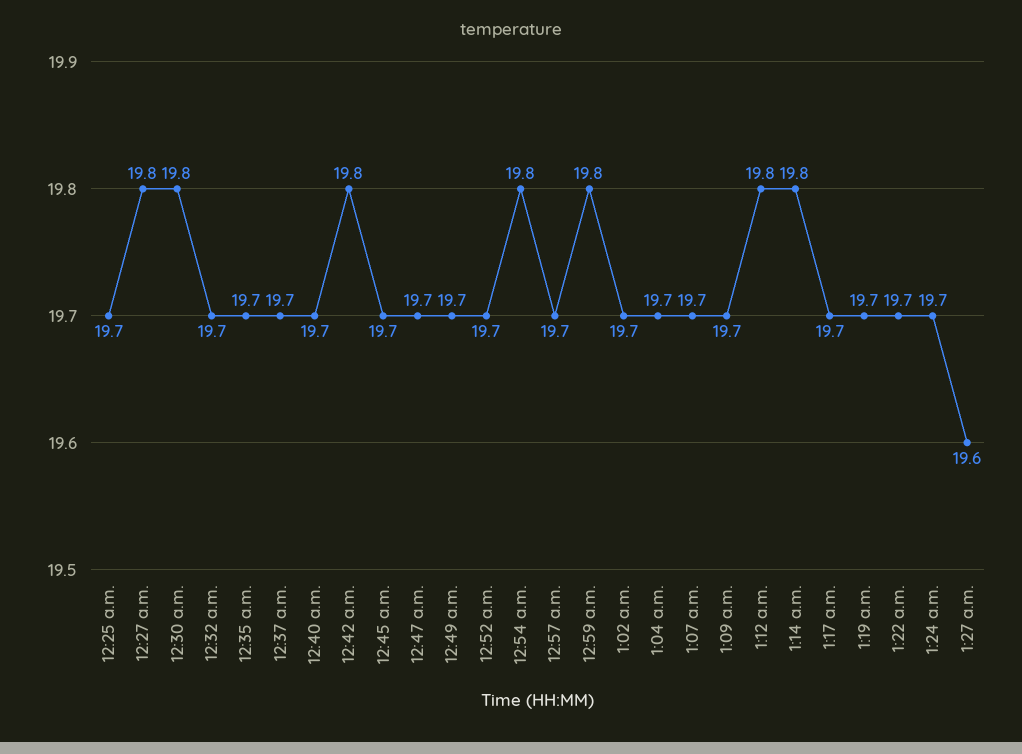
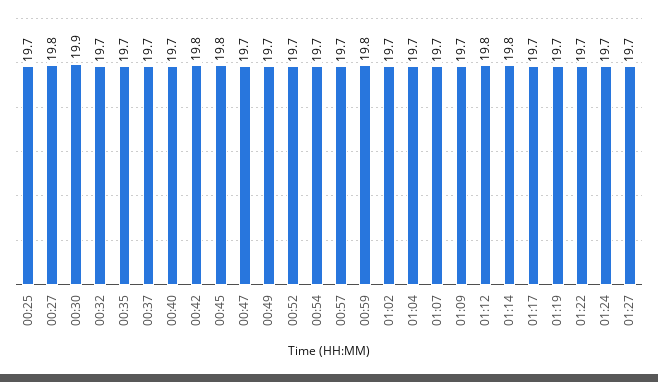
12:30 a.m.: 19.8 -> 19.9
12:45 a.m.: 19.7 -> 19.8
12:54 a.m.: 19.8 -> 19.7
1:27 a.m.: 19.6 -> 19.7

